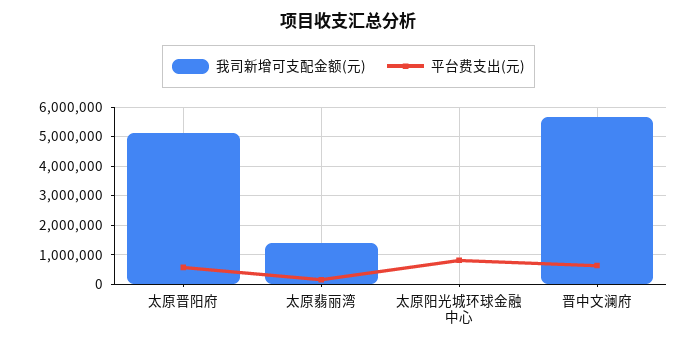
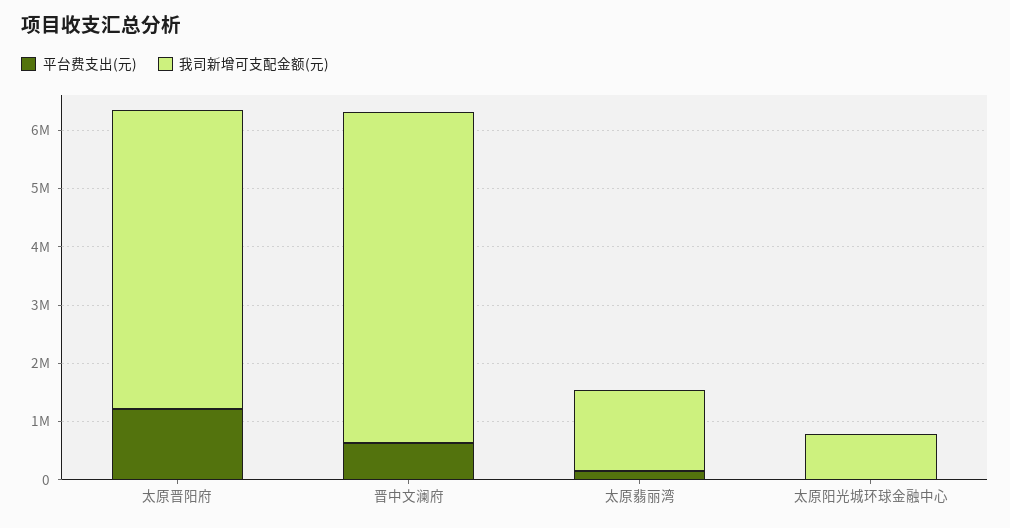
平台费支出(元), 太原晋阳府: 500000 -> 1200000
我司新增可支配金额(元), 太原阳光城环球金融中心: 0 -> 800000
平台费支出(元), 太原阳光城环球金融中心: 750000 -> 0

